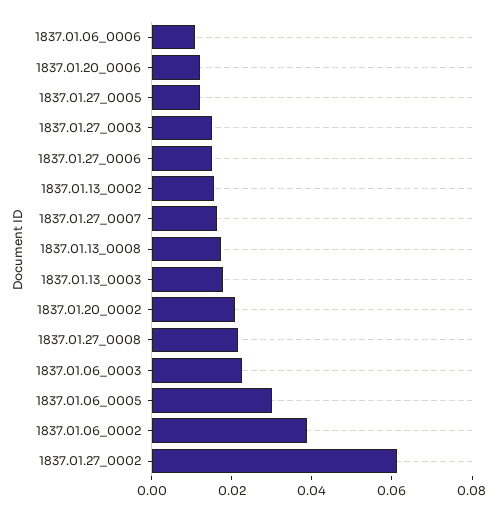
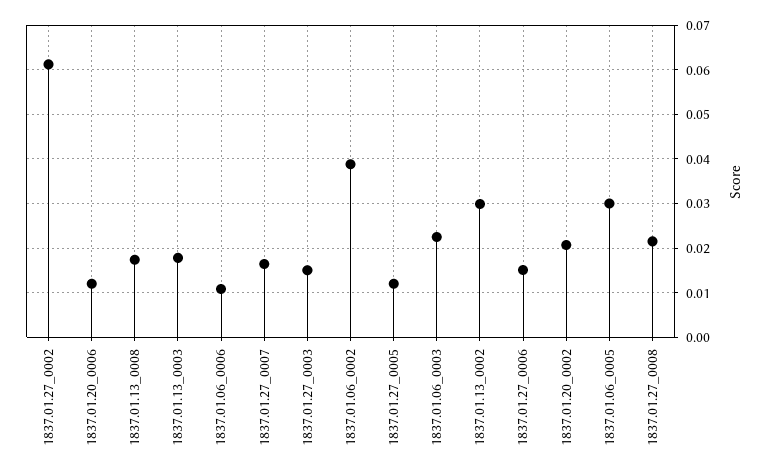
1837.01.13_0002: 0.015 -> 0.03

